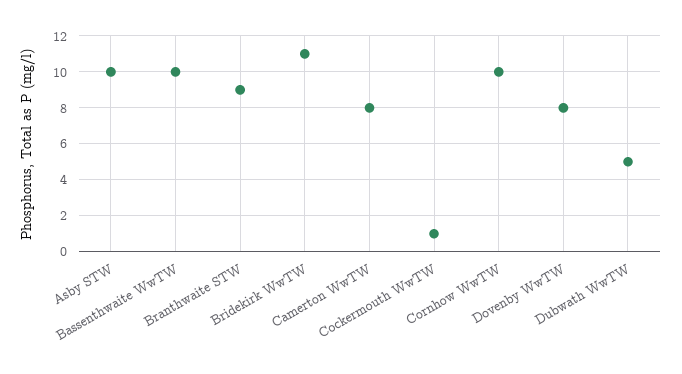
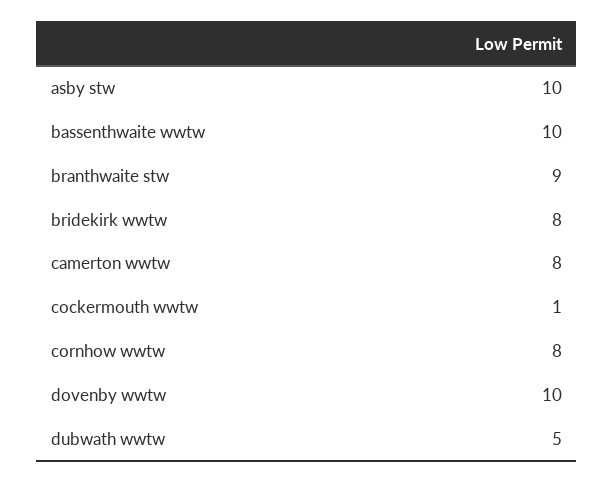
Bridekirk WwTW: 11 -> 8
Cornhow WwTW: 10 -> 8
Dovenby WwTW: 8 -> 10

